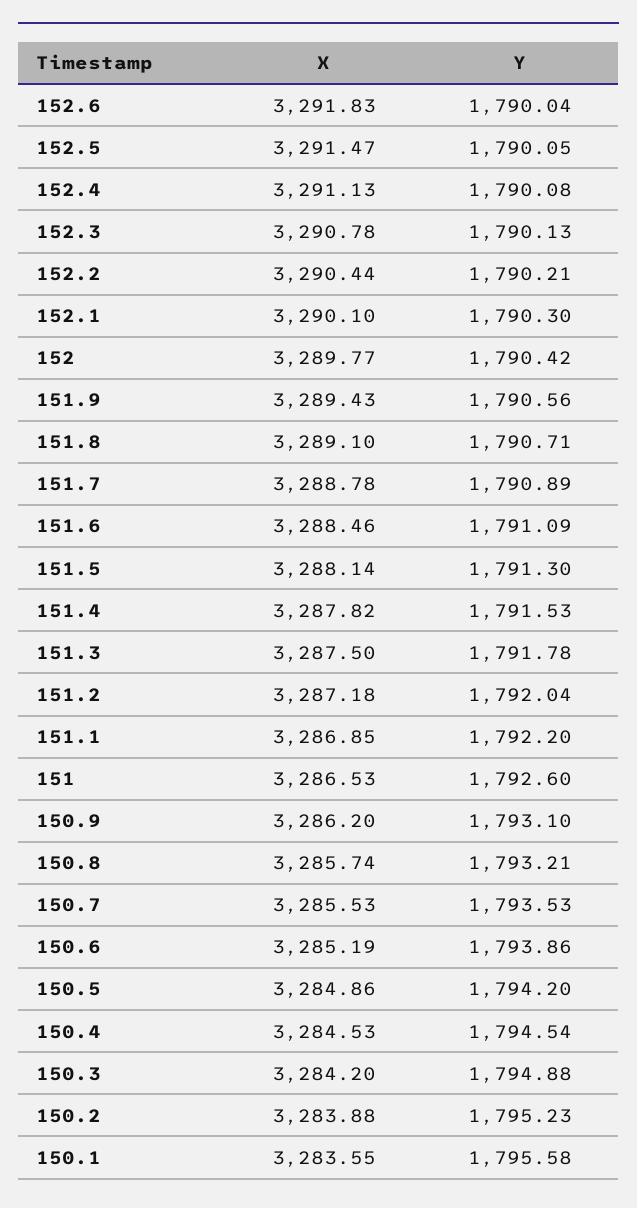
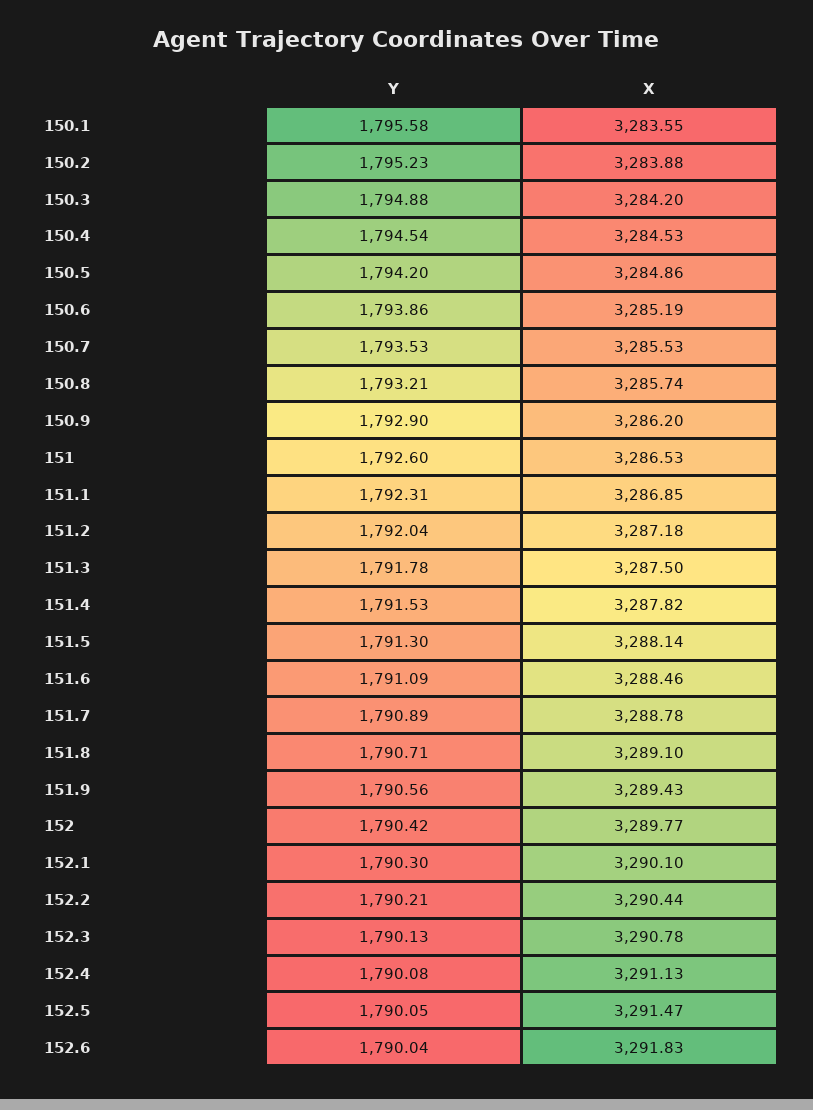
Y, 151.1: 1792.2 -> 1792.31
Y, 150.9: 1793.1 -> 1792.9

